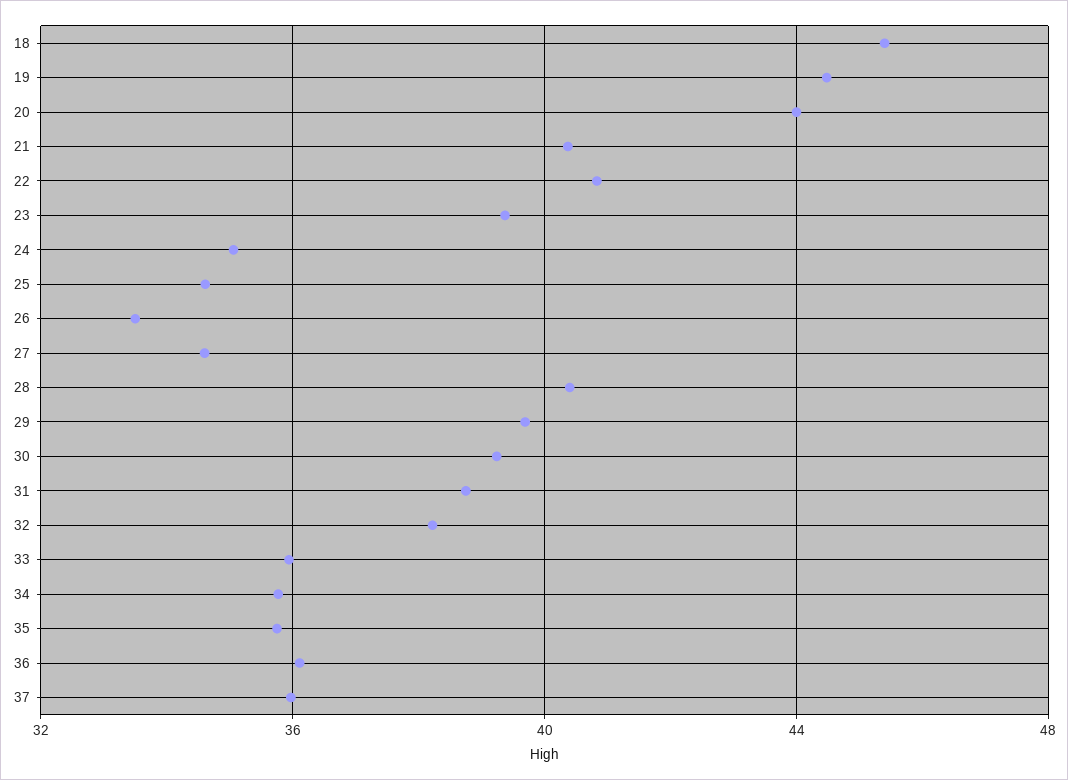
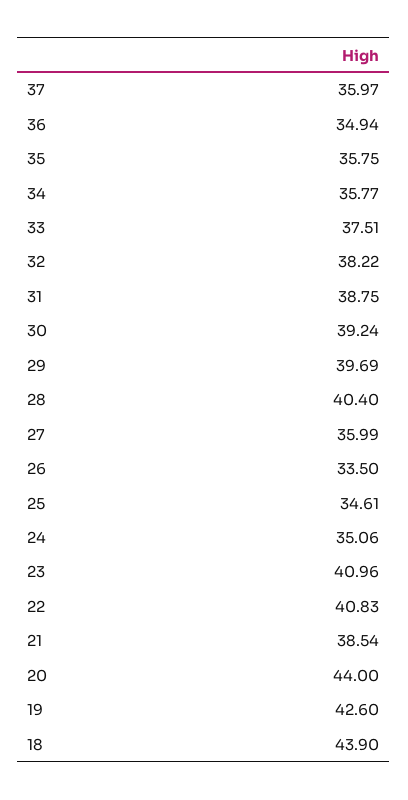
18: 45.5 -> 43.9
19: 44.5 -> 42.6
21: 40.5 -> 38.54
23: 39.5 -> 40.96
27: 34.5 -> 35.99
33: 36 -> 37.51
36: 36 -> 34.94

